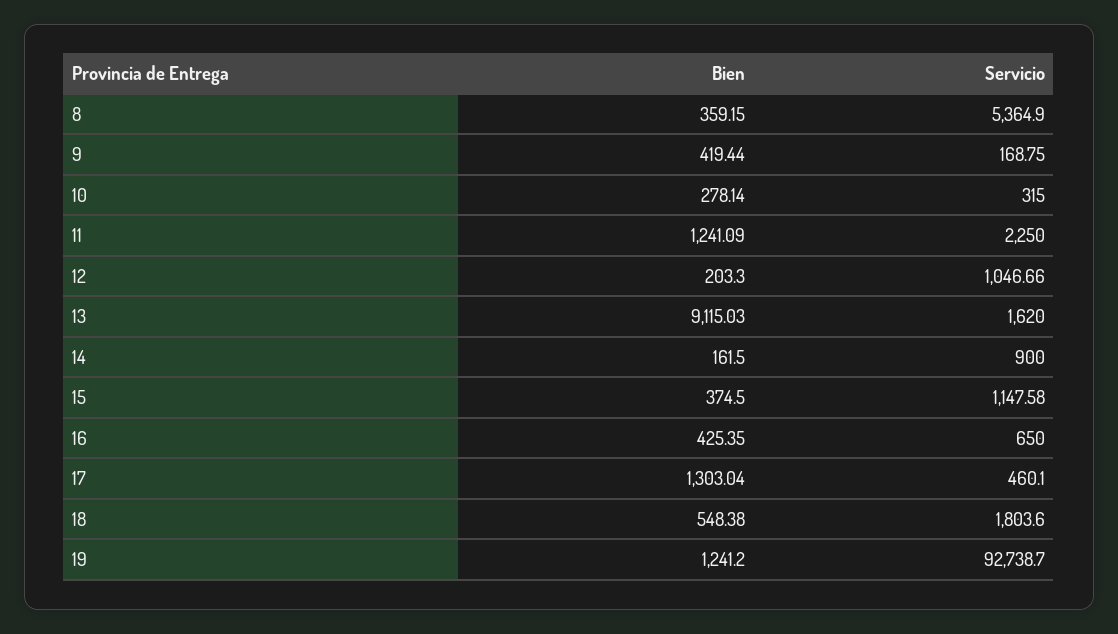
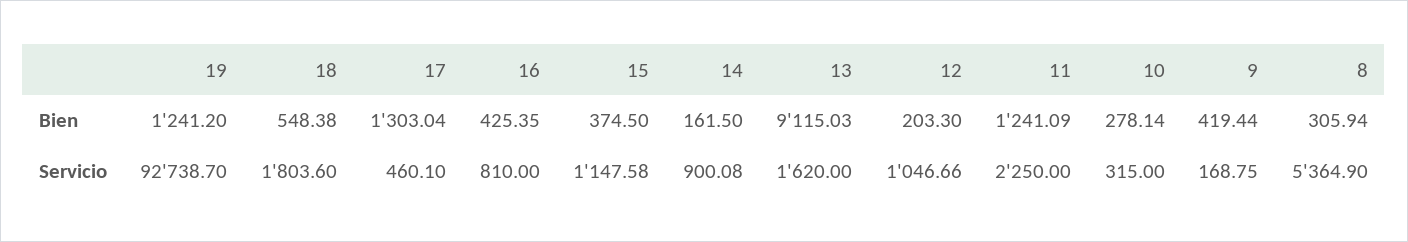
Bien, 8: 359.15 -> 305.94
Servicio, 14: 900 -> 900.08
Servicio, 16: 650 -> 810

